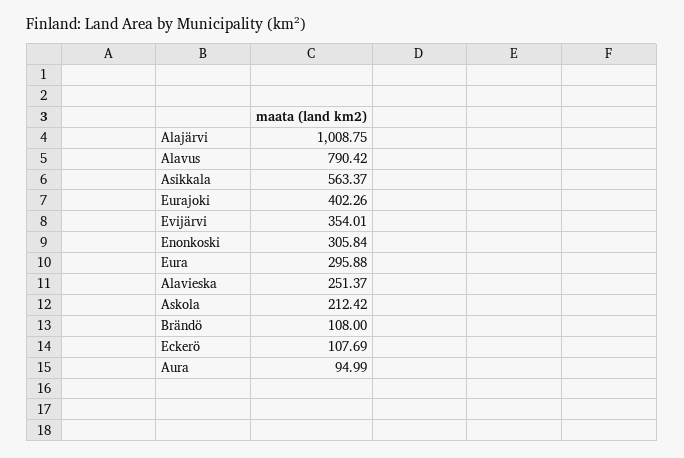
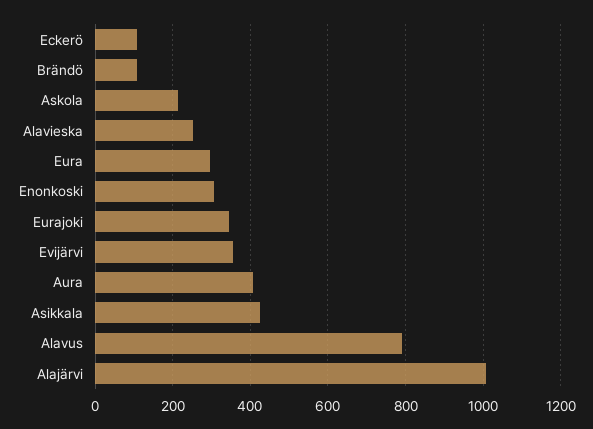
Asikkala: 563.37 -> 420
Eurajoki: 402.26 -> 340
Aura: 94.99 -> 400

